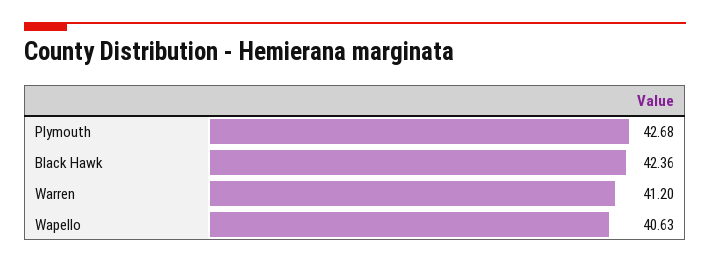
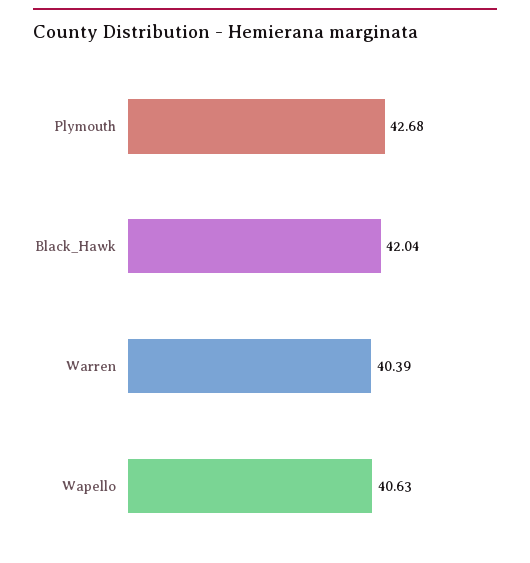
Black Hawk: 42.36 -> 42.04
Warren: 41.2 -> 40.39

